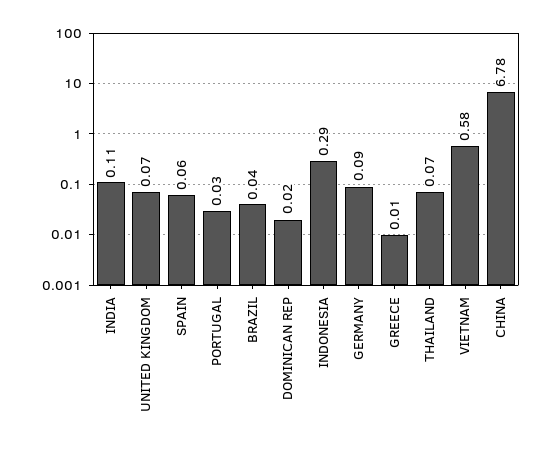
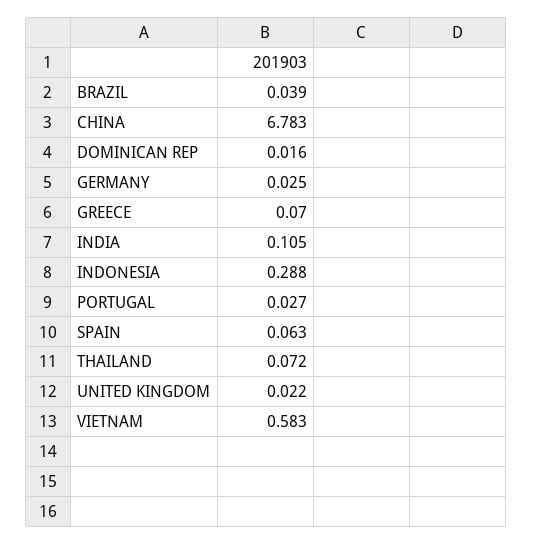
UNITED KINGDOM: 0.07 -> 0.022
GERMANY: 0.09 -> 0.025
GREECE: 0.01 -> 0.07

